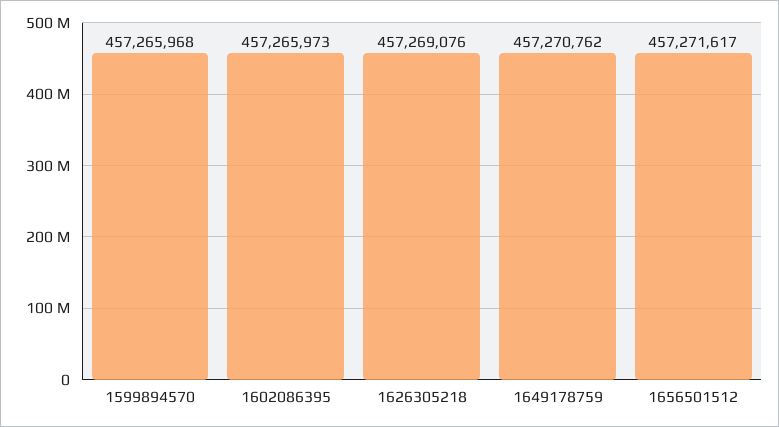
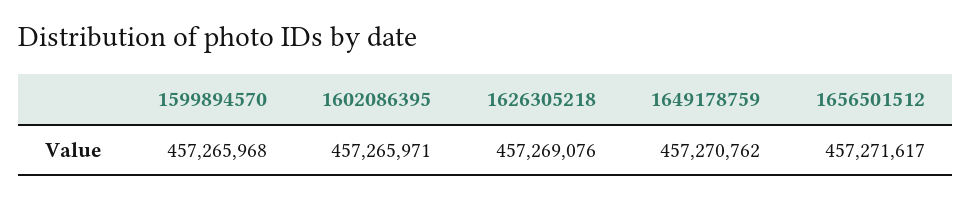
1602086395: 457265973 -> 457265971

